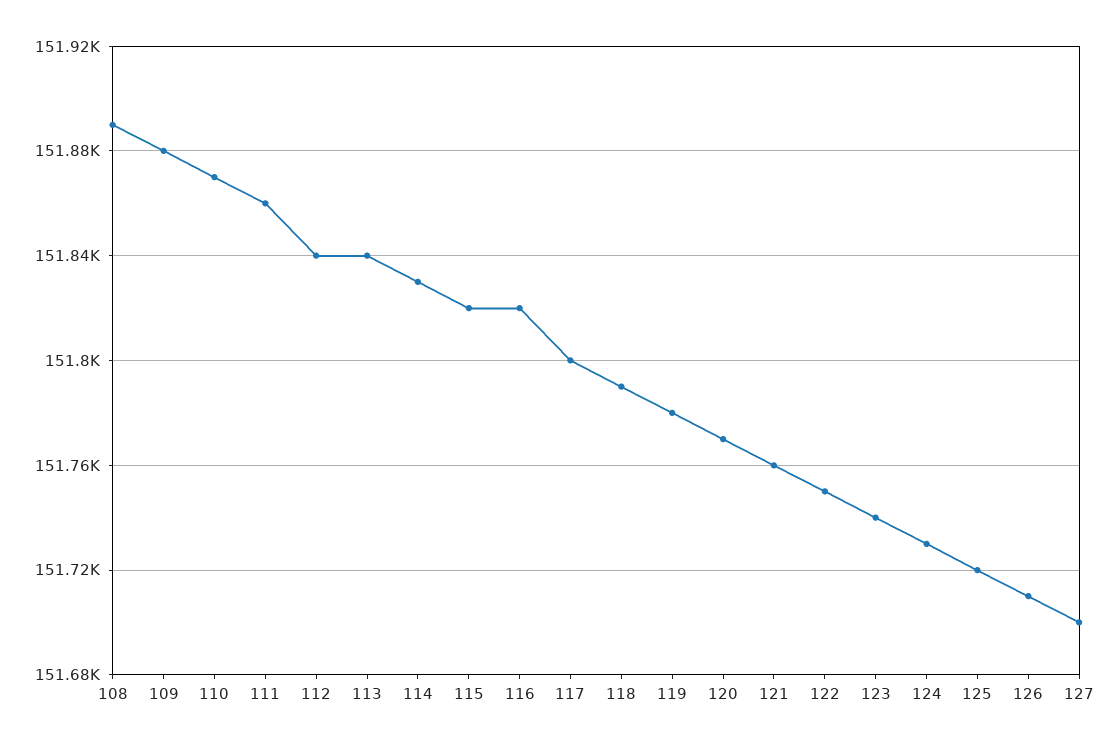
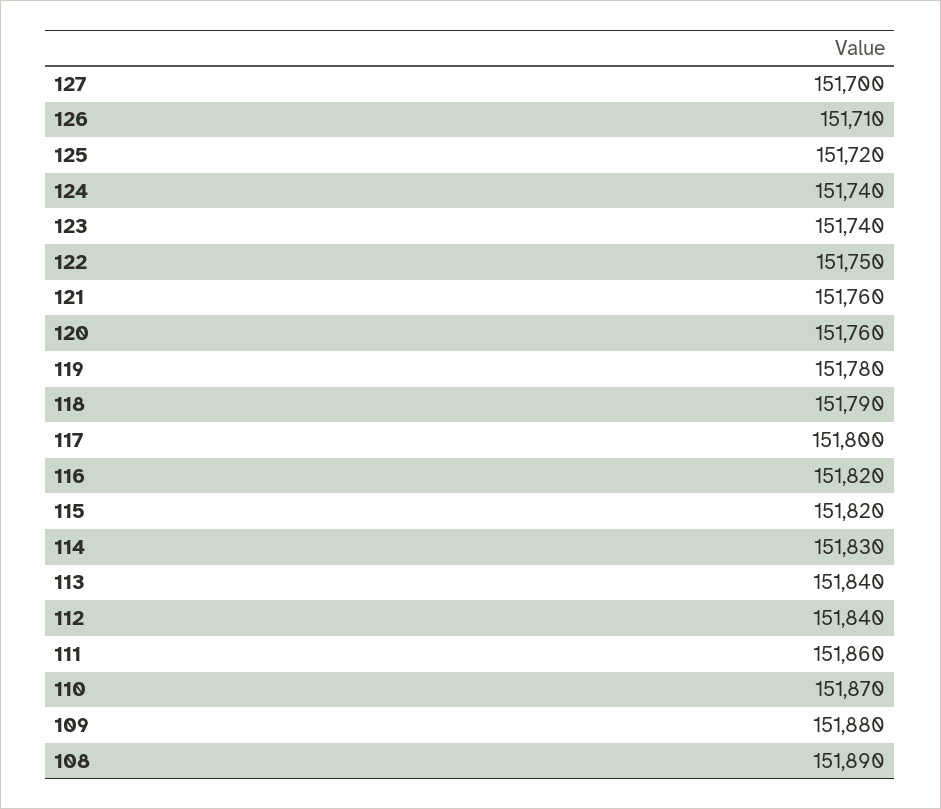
120: 151770 -> 151760
124: 151730 -> 151740

